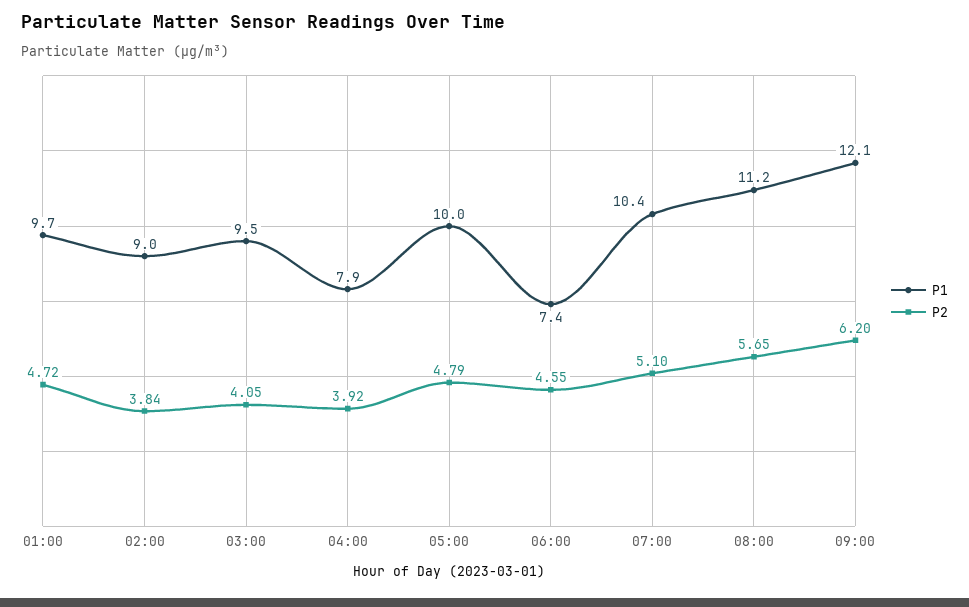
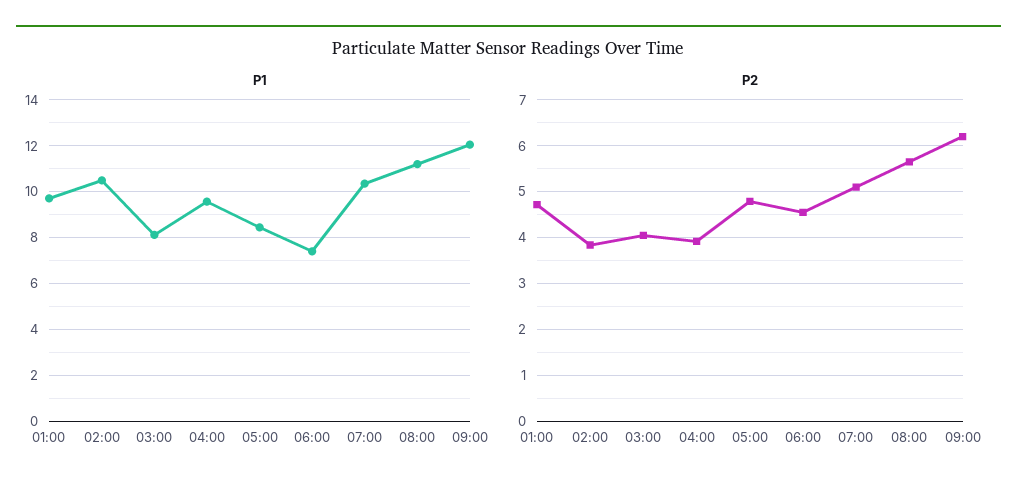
P1, 02:00: 9 -> 10.5
P1, 03:00: 9.5 -> 8
P1, 04:00: 7.9 -> 9.5
P1, 05:00: 10 -> 8.5

